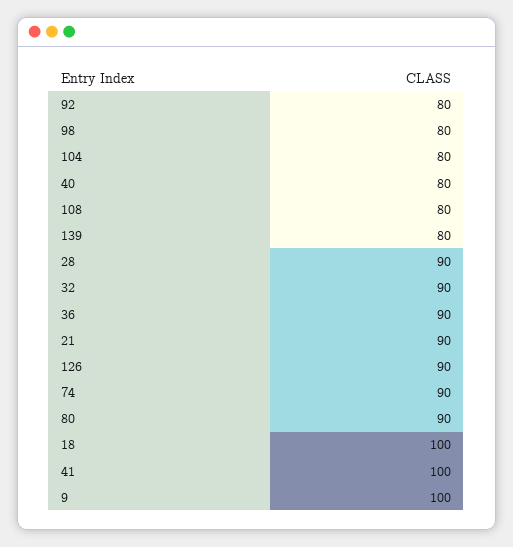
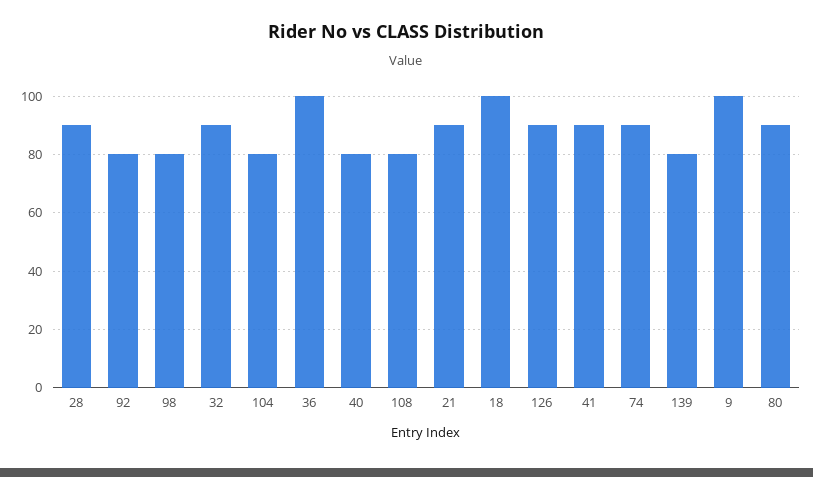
36: 90 -> 100
41: 100 -> 90

